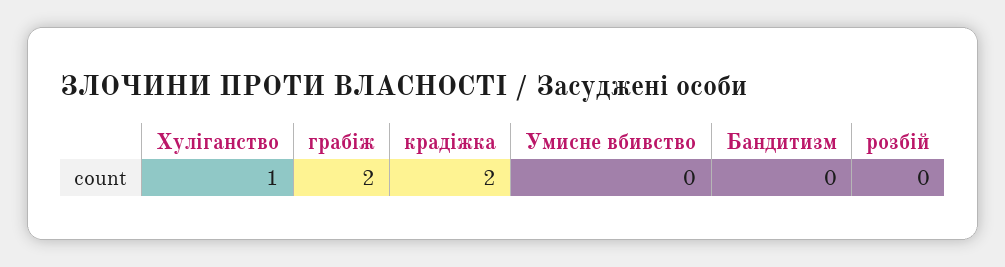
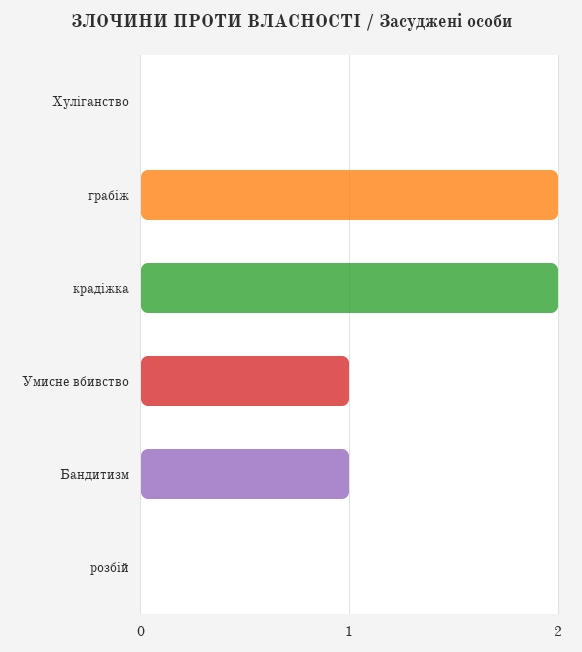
Хуліганство: 1 -> 0
Умисне вбивство: 0 -> 1
Бандитизм: 0 -> 1

